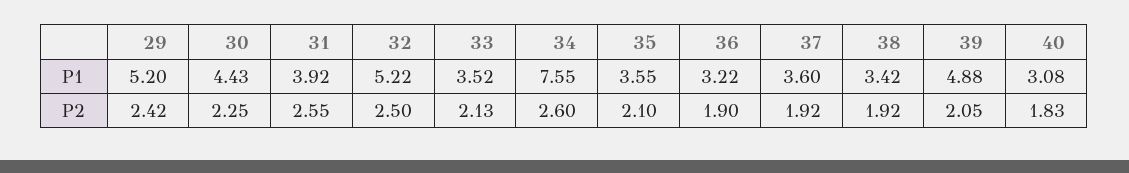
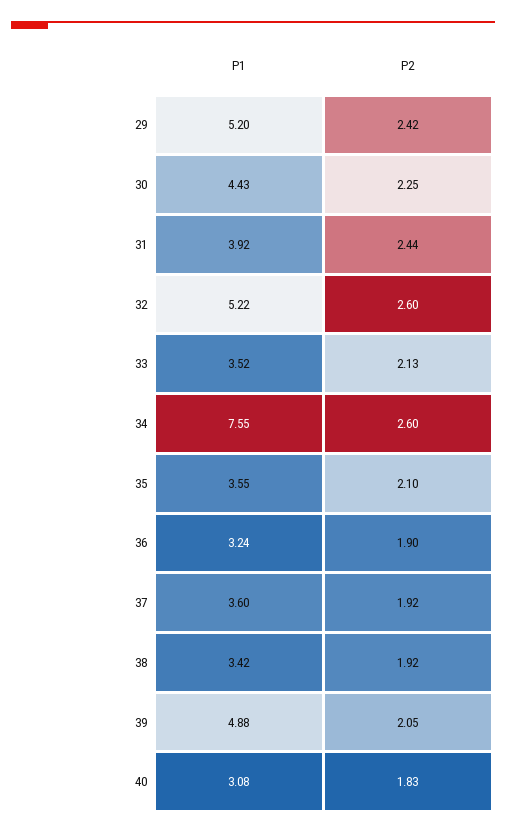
36, P1: 3.22 -> 3.24
31, P2: 2.55 -> 2.44
32, P2: 2.5 -> 2.6

